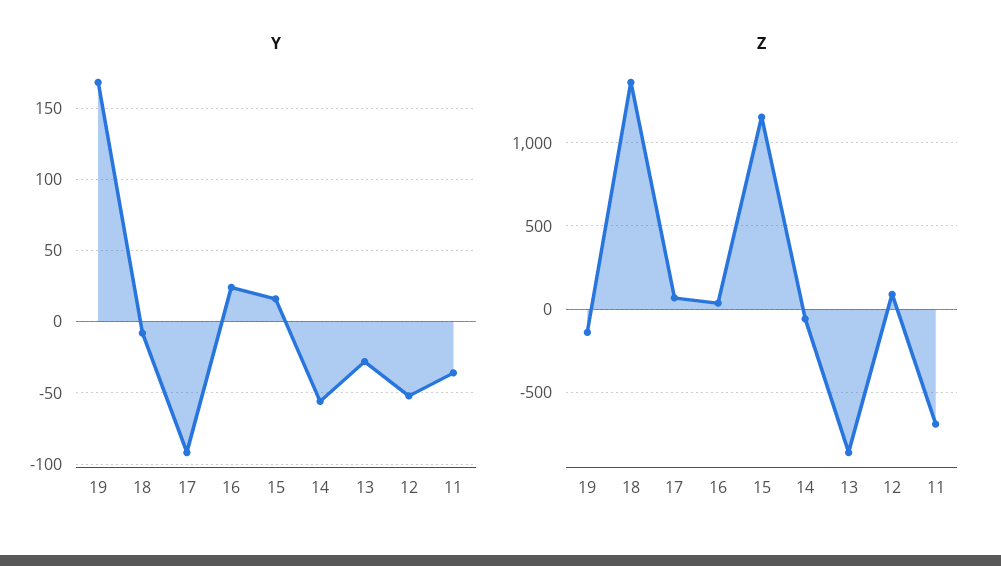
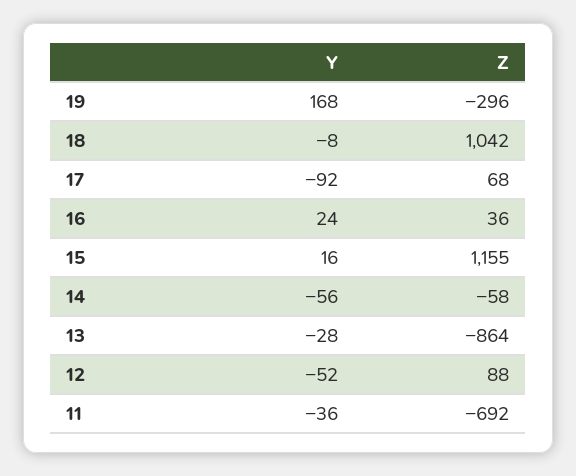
Z, 19: -150 -> -296
Z, 18: 1350 -> 1042

